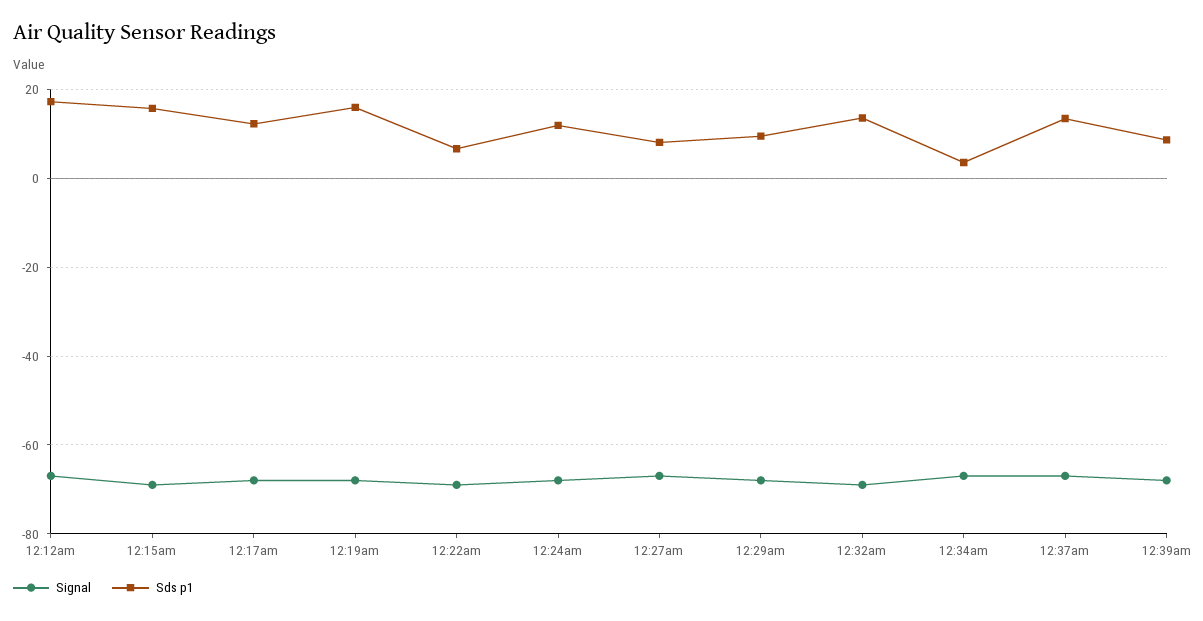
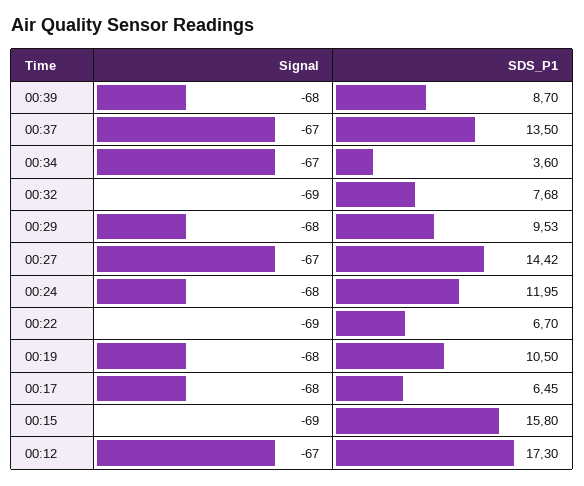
Sds p1, 12:17am: 12 -> 6.45
Sds p1, 12:19am: 16 -> 10.5
Sds p1, 12:27am: 8 -> 14.42
Sds p1, 12:32am: 14 -> 7.68

